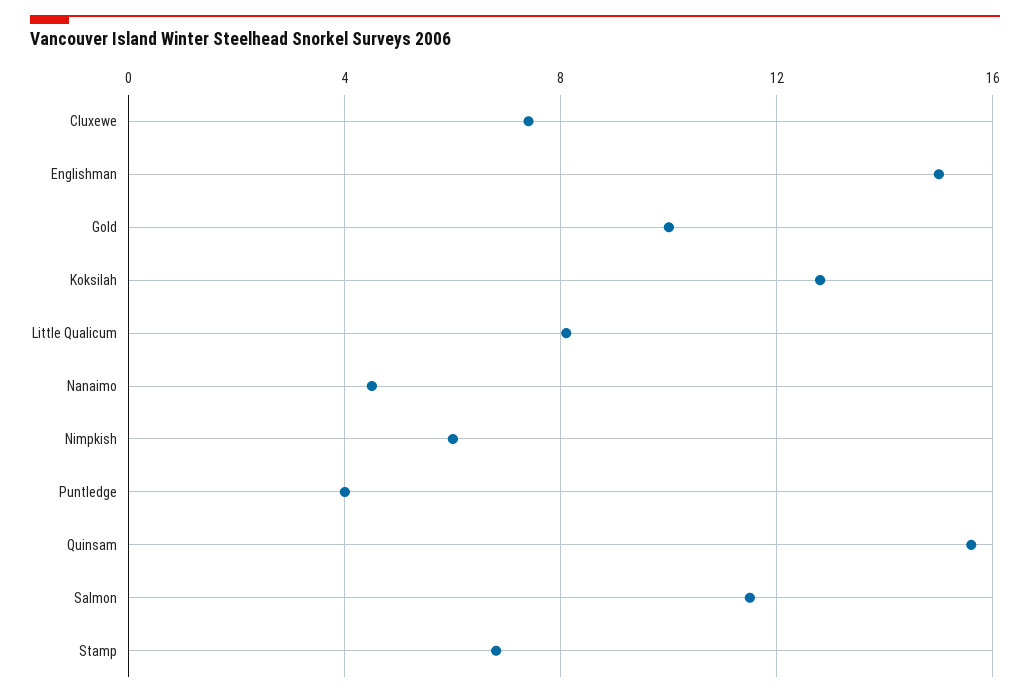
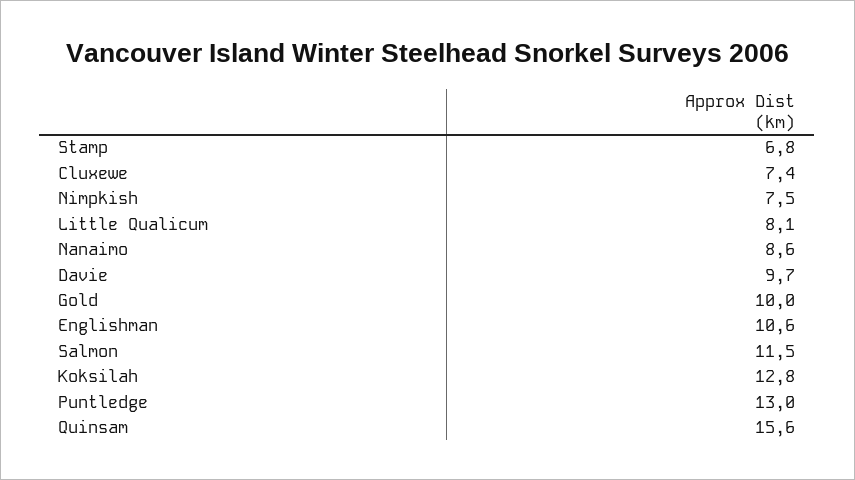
Englishman: 15 -> 10.6
Nanaimo: 4.5 -> 8.6
Nimpkish: 6 -> 7.5
Puntledge: 4 -> 13
Davie: none -> 9.7

